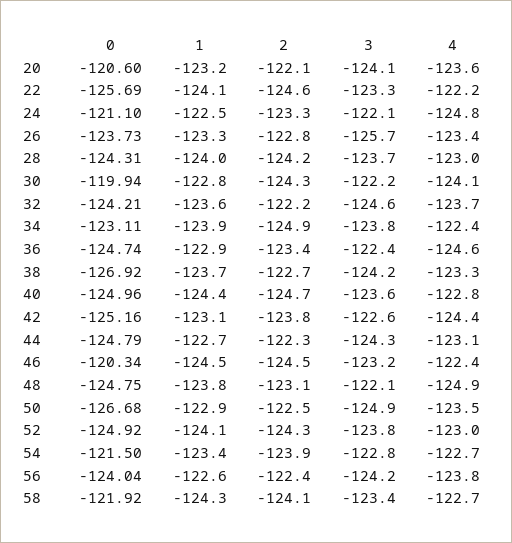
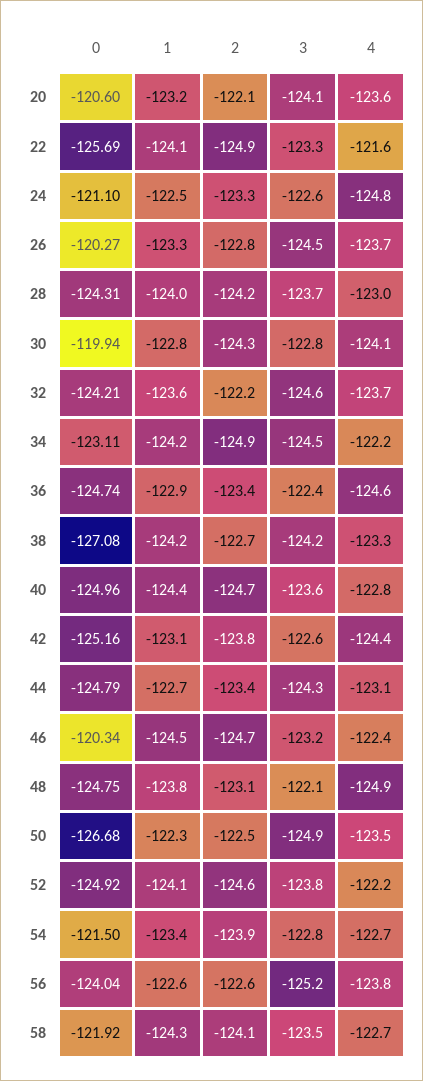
2, 22: -124.6 -> -124.9
4, 22: -122.2 -> -121.6
3, 24: -122.1 -> -122.6
0, 26: -123.73 -> -120.27
3, 26: -125.7 -> -124.5
4, 26: -123.4 -> -123.7
3, 30: -122.2 -> -122.8
1, 34: -123.9 -> -124.2
3, 34: -123.8 -> -124.5
4, 34: -122.4 -> -122.2
0, 38: -126.92 -> -127.08
1, 38: -123.7 -> -124.2
2, 44: -122.3 -> -123.4
2, 46: -124.5 -> -124.7
1, 50: -122.9 -> -122.3
2, 52: -124.3 -> -124.6
4, 52: -123 -> -122.2
2, 56: -122.4 -> -122.6
3, 56: -124.2 -> -125.2
3, 58: -123.4 -> -123.5

